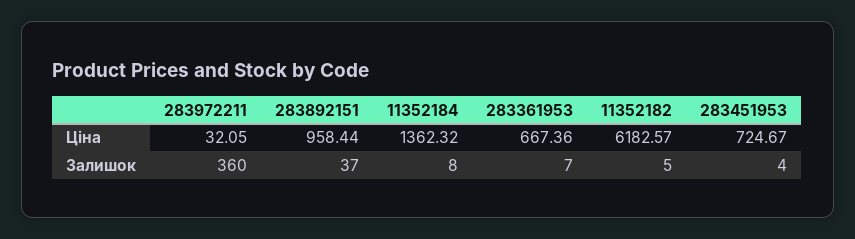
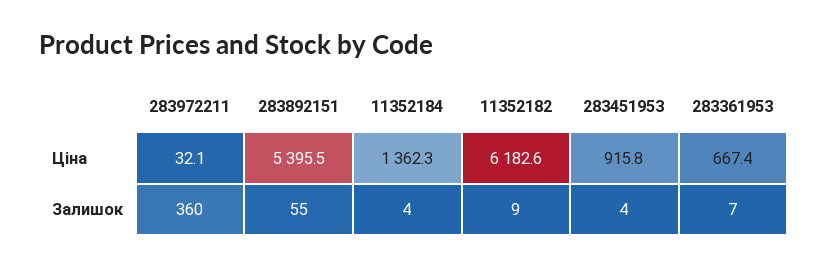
283892151, Ціна: 958.44 -> 5395.5
283451953, Ціна: 724.67 -> 915.8
283892151, Залишок: 37 -> 55
11352184, Залишок: 8 -> 4
11352182, Залишок: 5 -> 9

